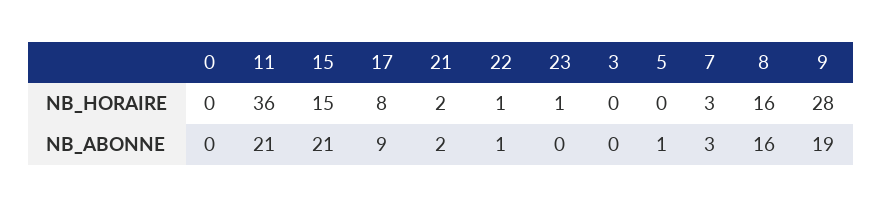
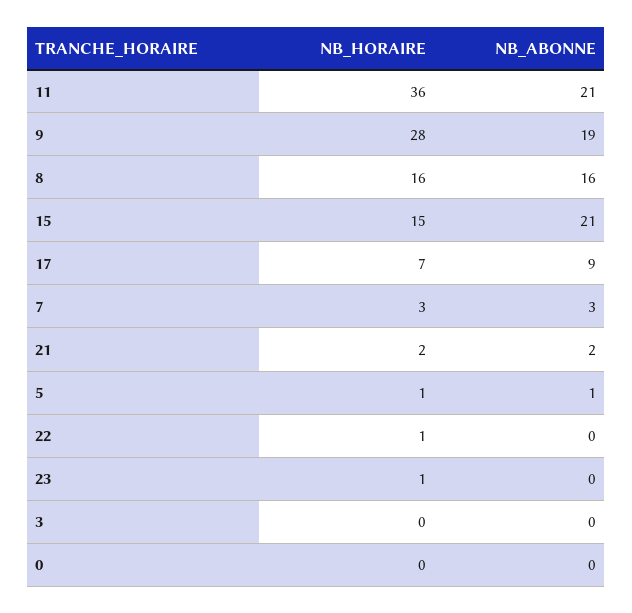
17, NB_HORAIRE: 8 -> 7
5, NB_HORAIRE: 0 -> 1
22, NB_ABONNE: 1 -> 0

